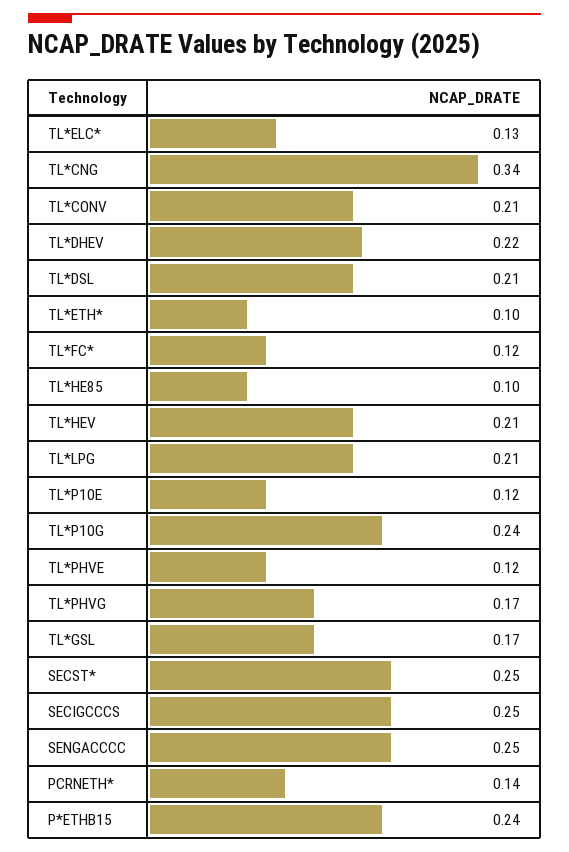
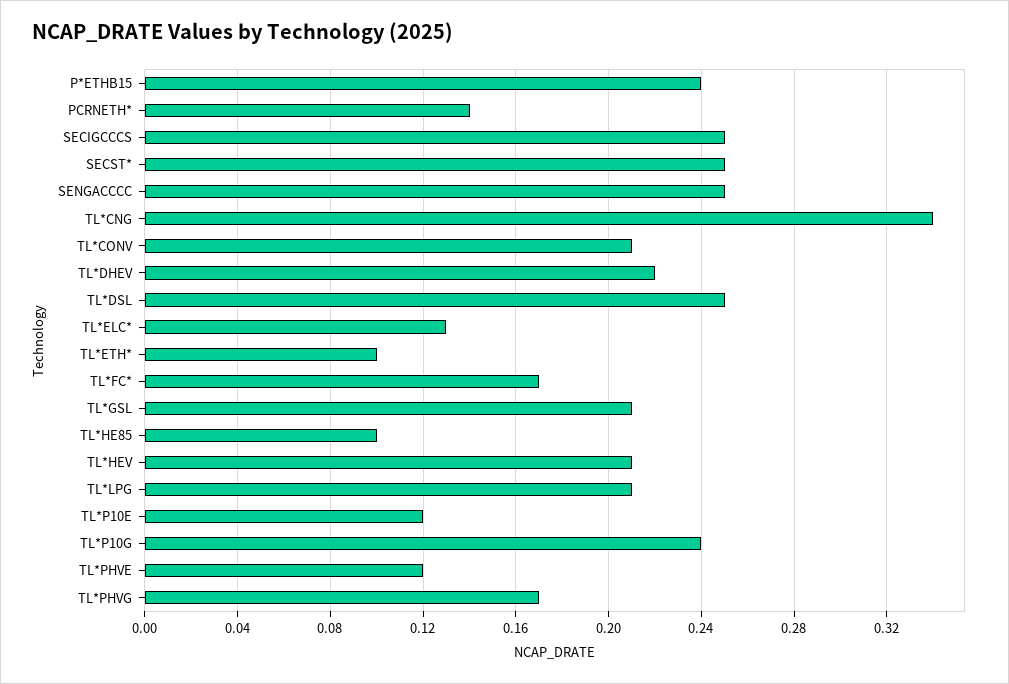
TL*DSL: 0.21 -> 0.25
TL*FC*: 0.12 -> 0.17
TL*GSL: 0.17 -> 0.21

